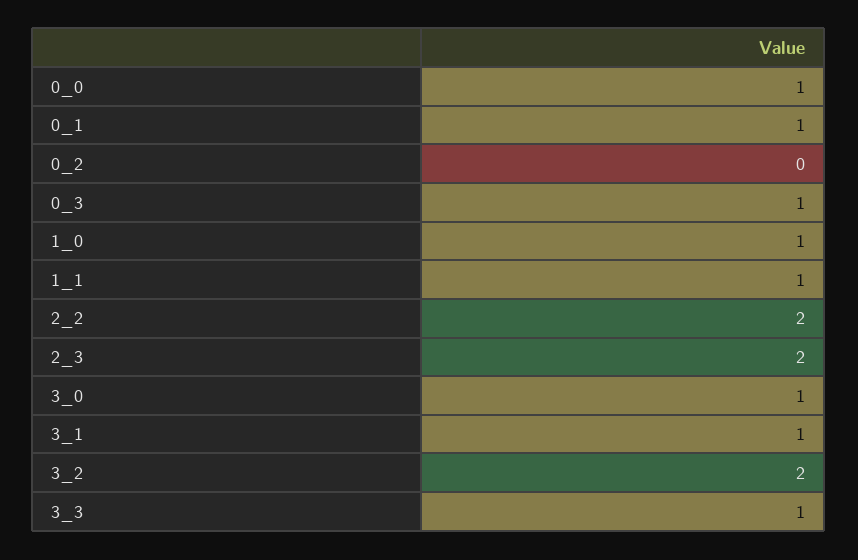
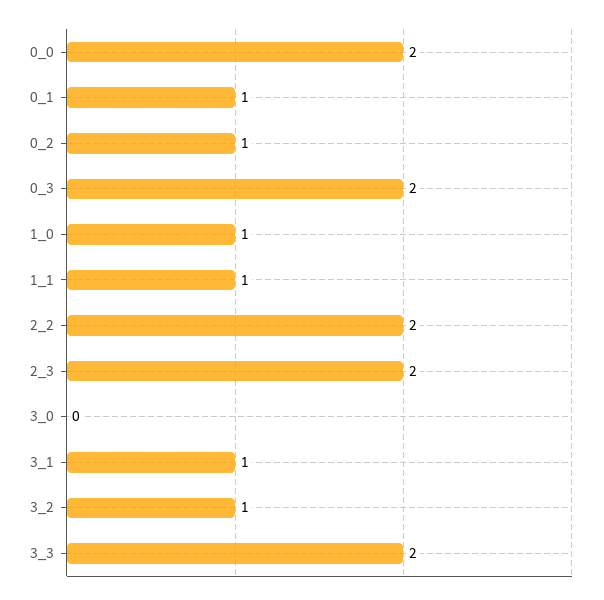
0_0: 1 -> 2
0_2: 0 -> 1
0_3: 1 -> 2
3_0: 1 -> 0
3_2: 2 -> 1
3_3: 1 -> 2

